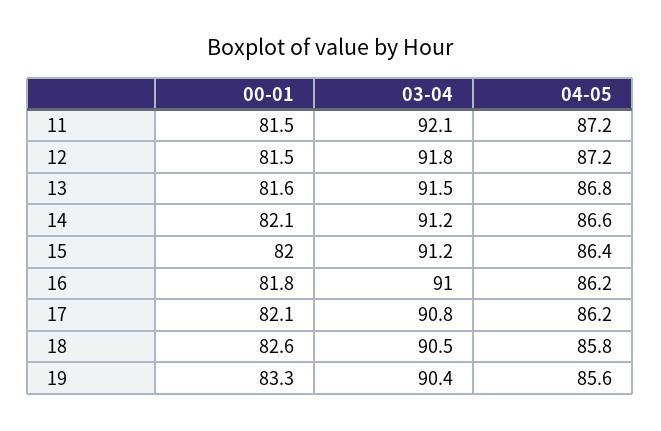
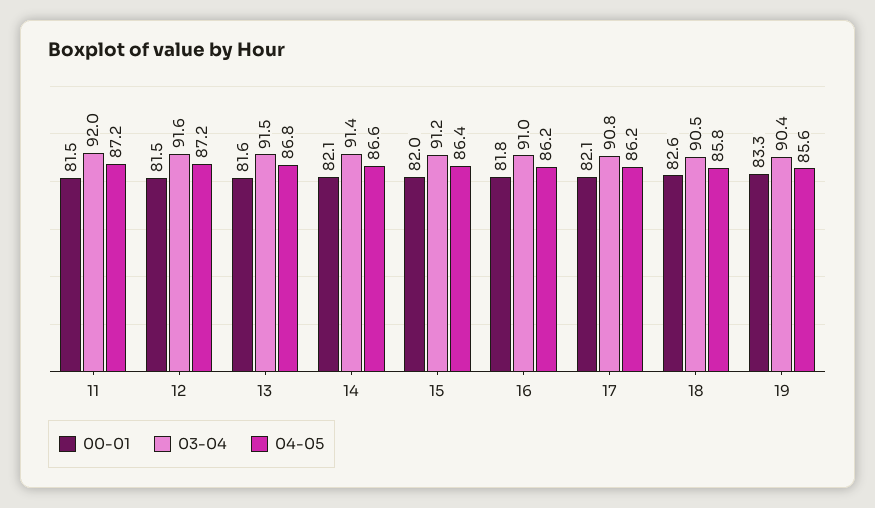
03-04, 11: 92.1 -> 92
03-04, 12: 91.8 -> 91.6
03-04, 14: 91.2 -> 91.4

